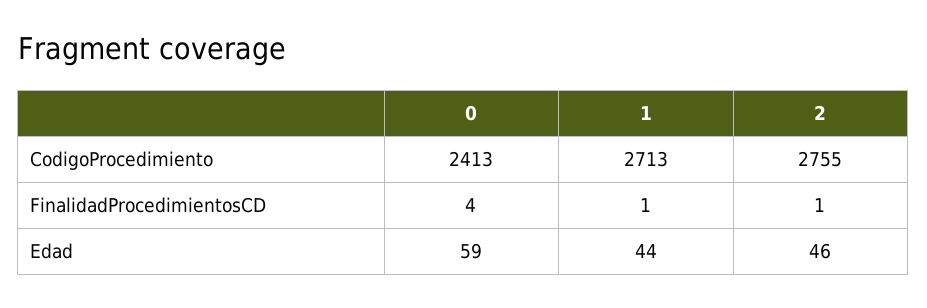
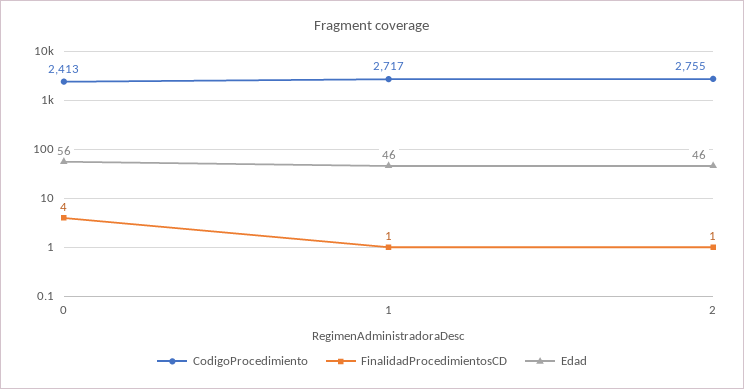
CodigoProcedimiento, 1: 2713 -> 2717
Edad, 0: 59 -> 56
Edad, 1: 44 -> 46

